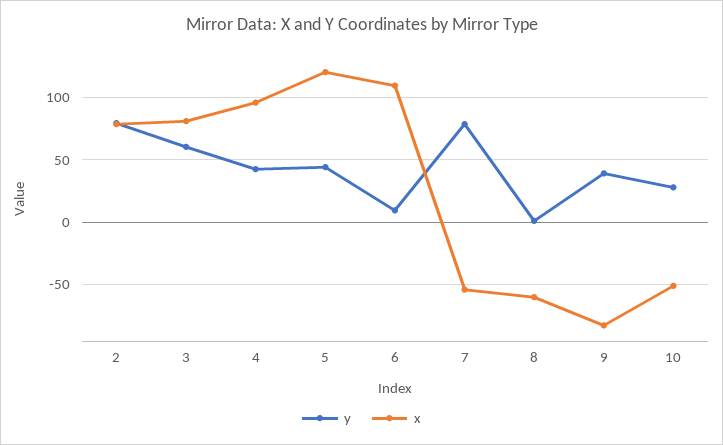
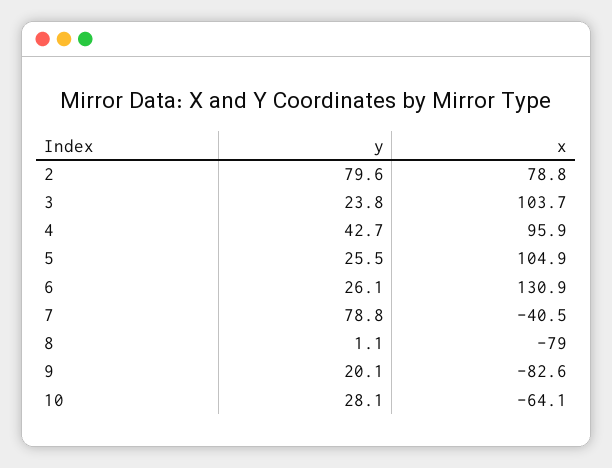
y, 3: 60 -> 23.8
x, 3: 80 -> 103.7
y, 5: 45 -> 25.5
x, 5: 120 -> 104.9
y, 6: 10 -> 26.1
x, 6: 110 -> 130.9
x, 7: -55 -> -40.5
x, 8: -60 -> -79
y, 9: 40 -> 20.1
x, 10: -50 -> -64.1

